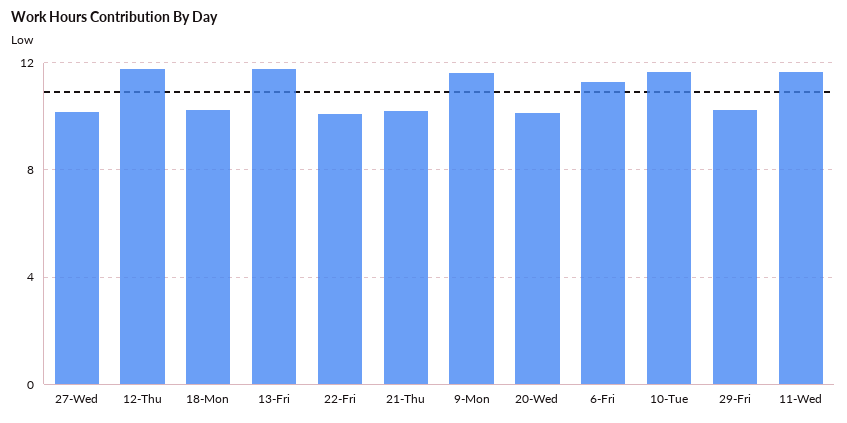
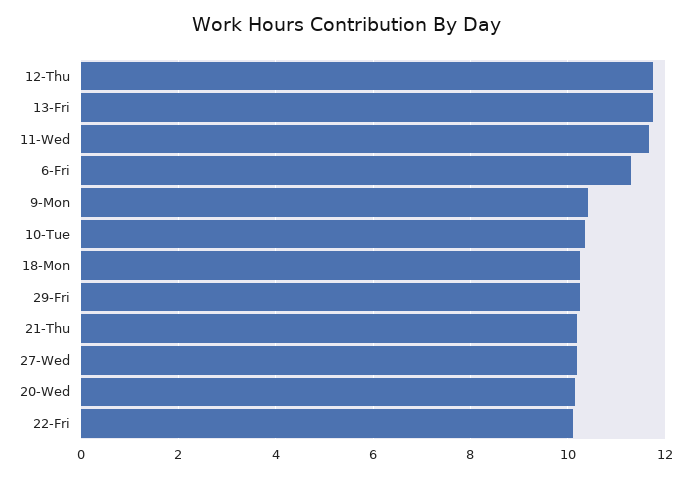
9-Mon: 11.5 -> 10.4
10-Tue: 11.5 -> 10.4

